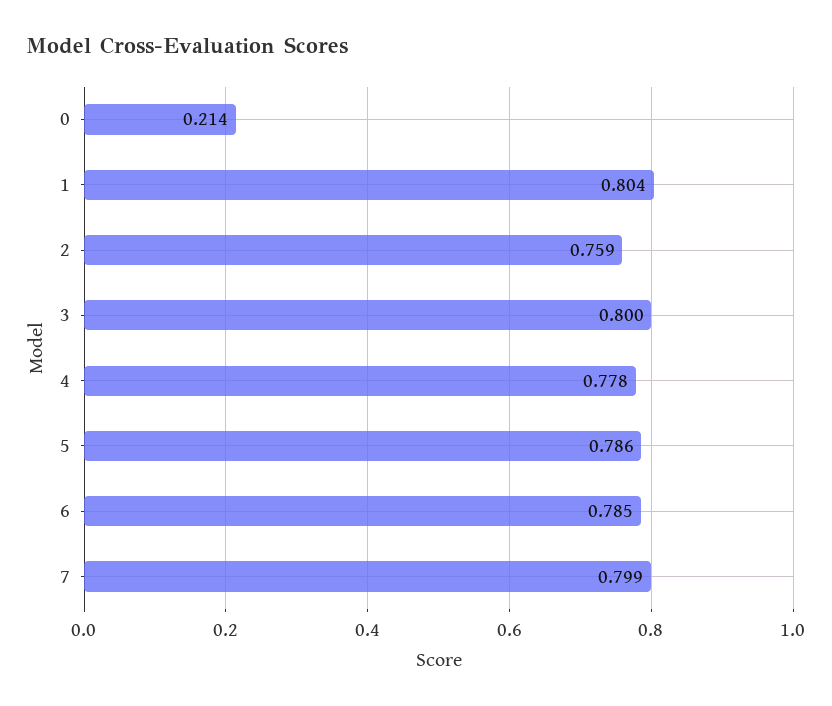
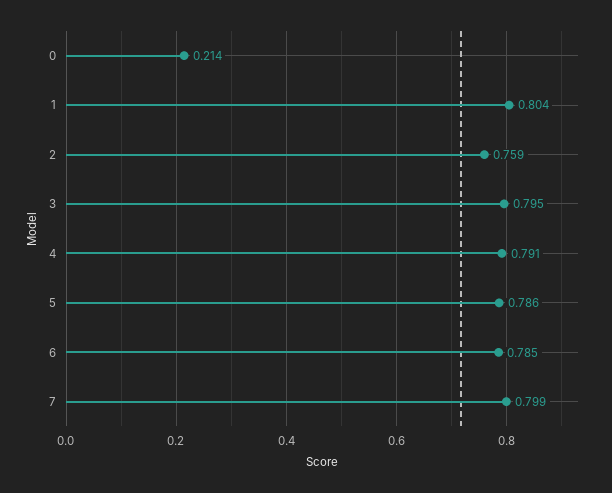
3: 0.8 -> 0.795
4: 0.778 -> 0.791

